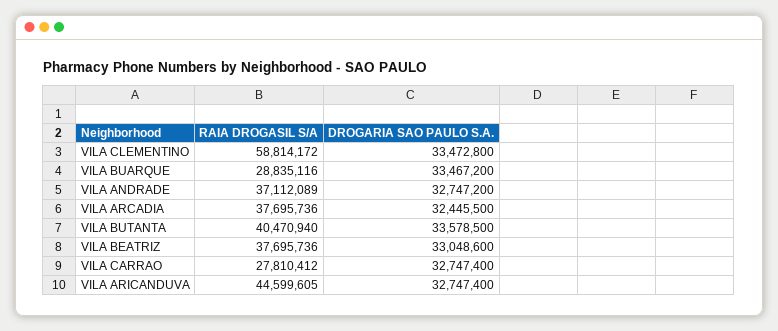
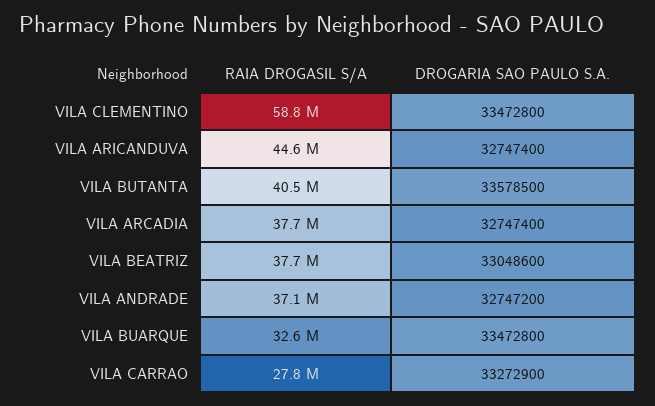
RAIA DROGASIL S/A, VILA BUARQUE: 28835116 -> 32600000
DROGARIA SAO PAULO S.A., VILA BUARQUE: 33467200 -> 33472800
DROGARIA SAO PAULO S.A., VILA ARCADIA: 32445500 -> 32747400
DROGARIA SAO PAULO S.A., VILA CARRAO: 32747400 -> 33272900

